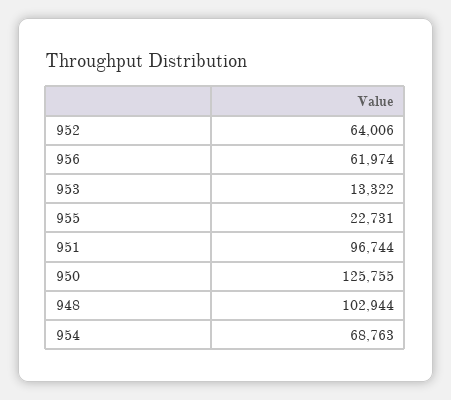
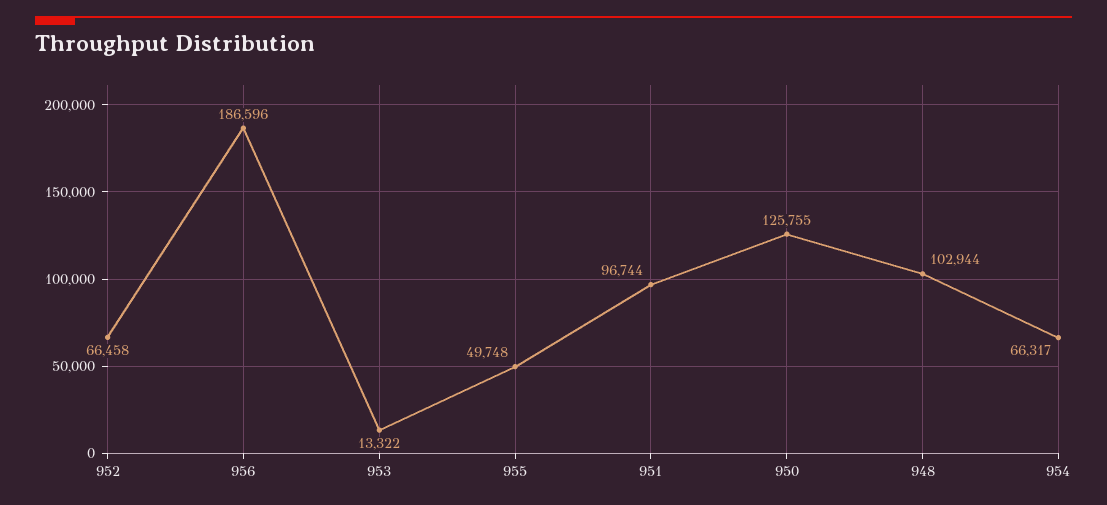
952: 64006 -> 66458
956: 61974 -> 186596
955: 22731 -> 49748
954: 68763 -> 66317

